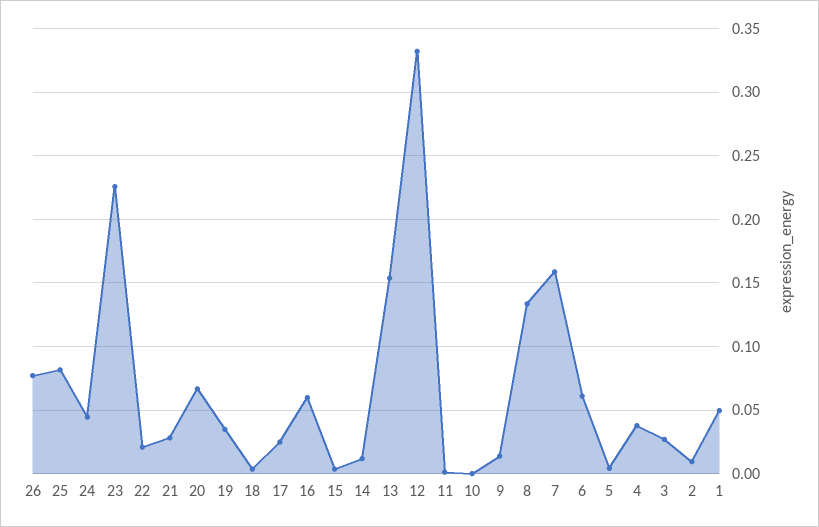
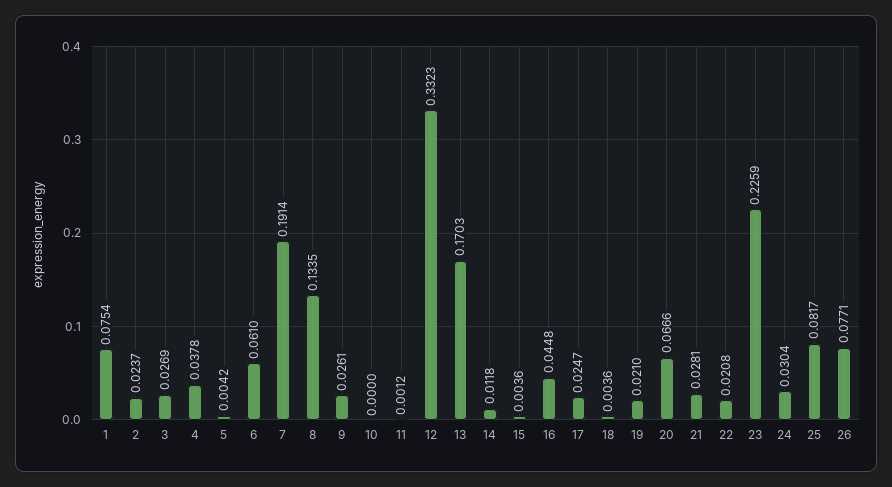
24: 0.045 -> 0.0304
19: 0.035 -> 0.021
16: 0.06 -> 0.0448
13: 0.155 -> 0.1703
9: 0.015 -> 0.0261
7: 0.16 -> 0.1914
2: 0.01 -> 0.0237
1: 0.05 -> 0.0754

